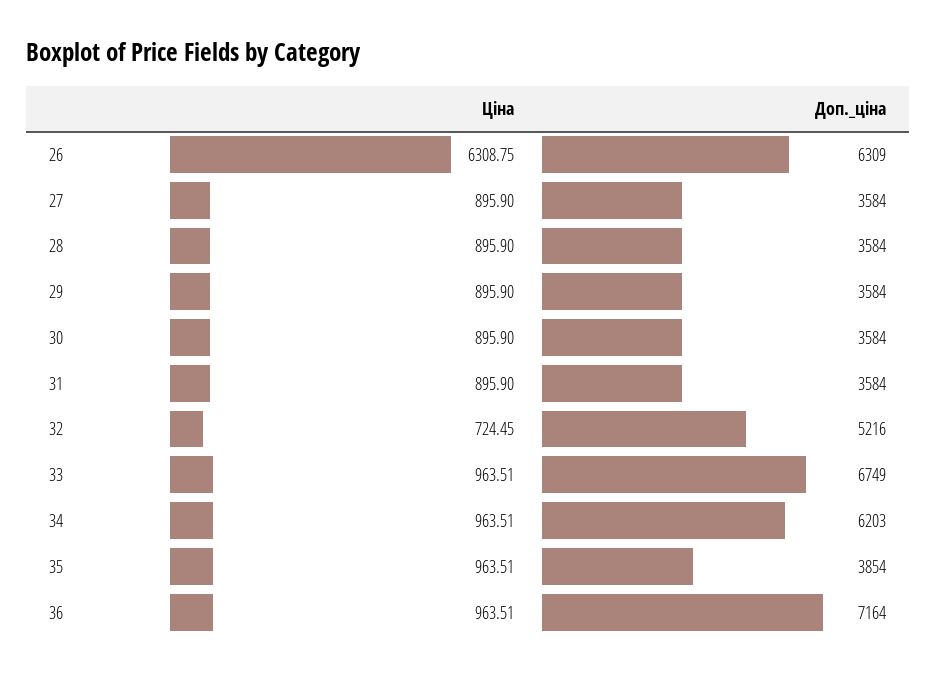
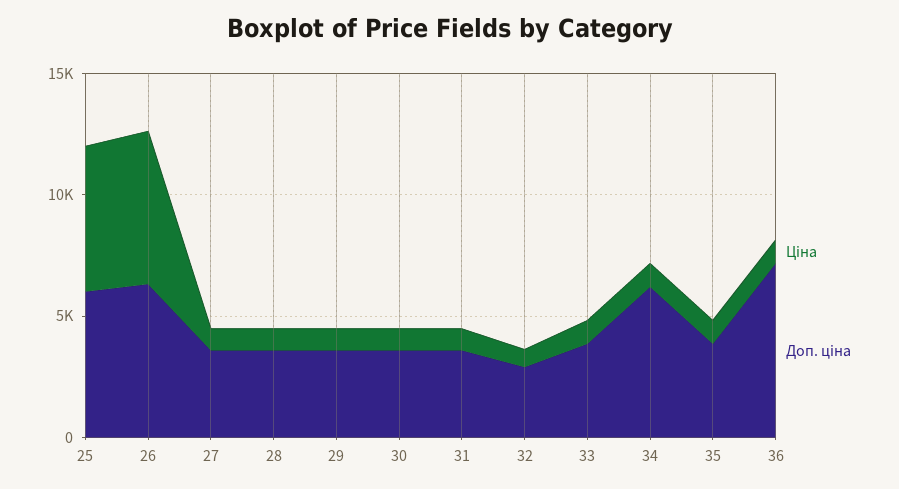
Доп._ціна, 32: 5216 -> 3000
Доп._ціна, 33: 6749 -> 4000
Ціна, 25: none -> 6000
Доп._ціна, 25: none -> 6000

